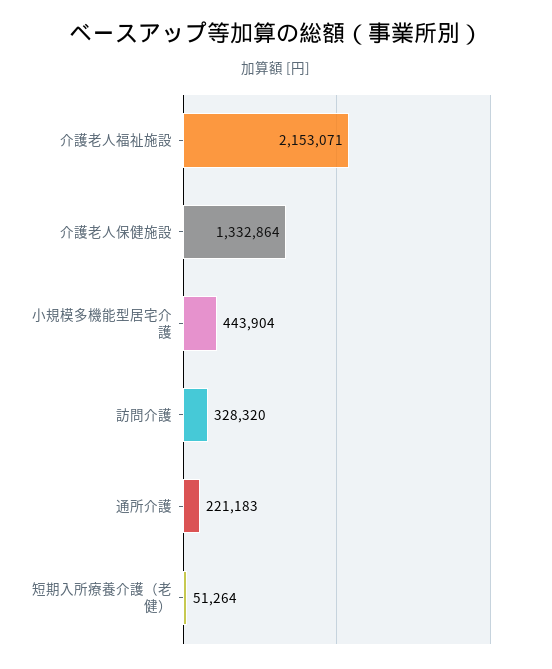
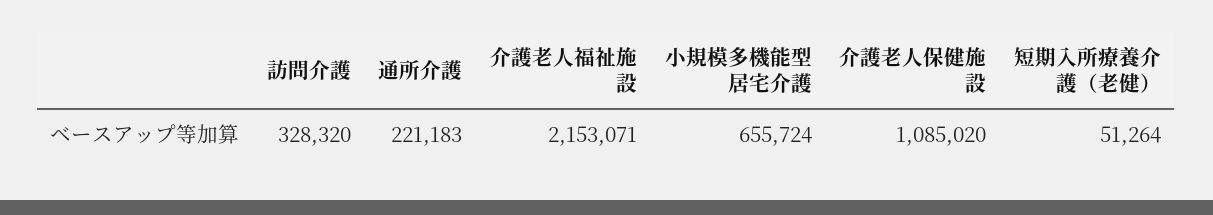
介護老人保健施設: 1332864 -> 1085020
小規模多機能型居宅介護: 443904 -> 655724

